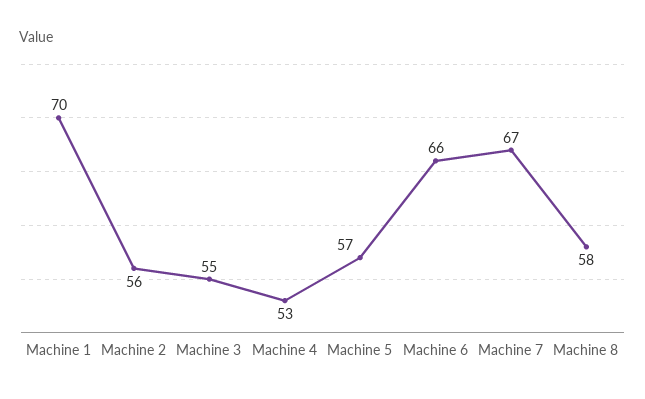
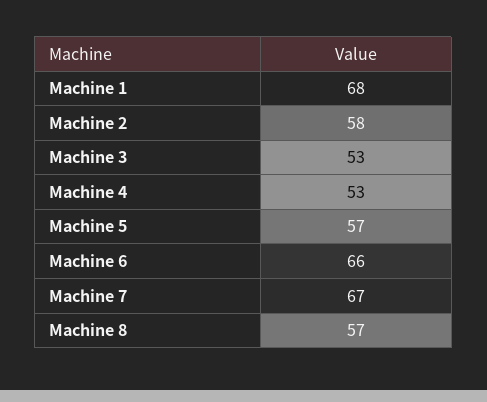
Machine 1: 70 -> 68
Machine 2: 56 -> 58
Machine 3: 55 -> 53
Machine 8: 58 -> 57

